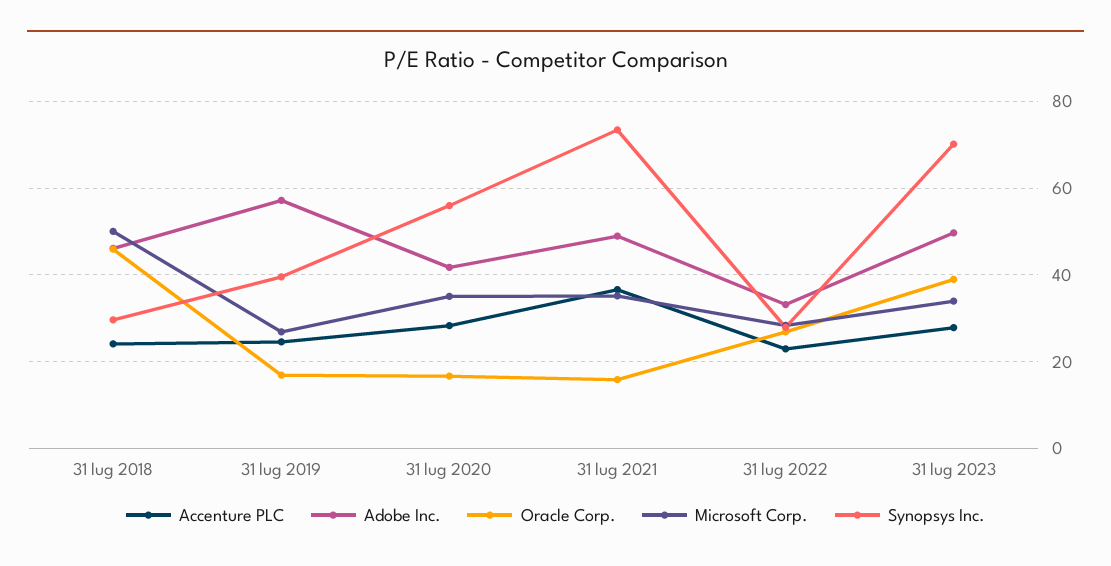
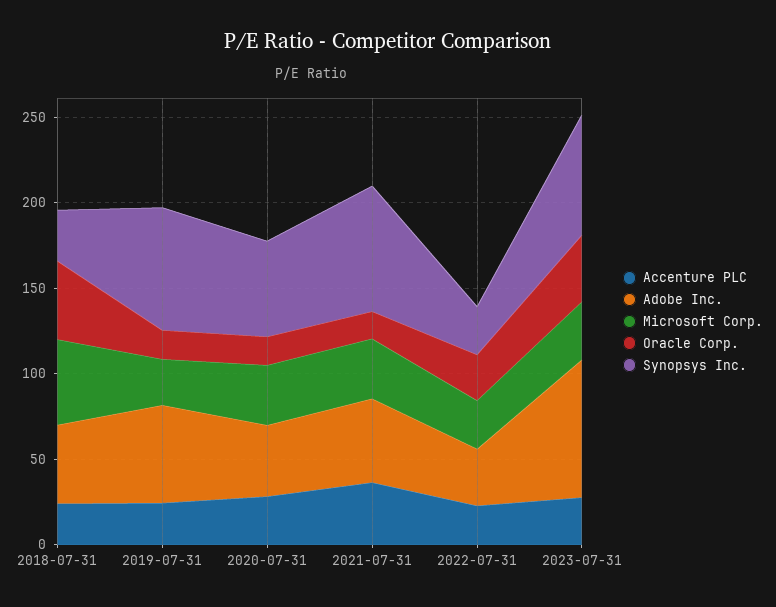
Synopsys Inc., 31 lug 2019: 40 -> 70
Adobe Inc., 31 lug 2023: 50 -> 80

